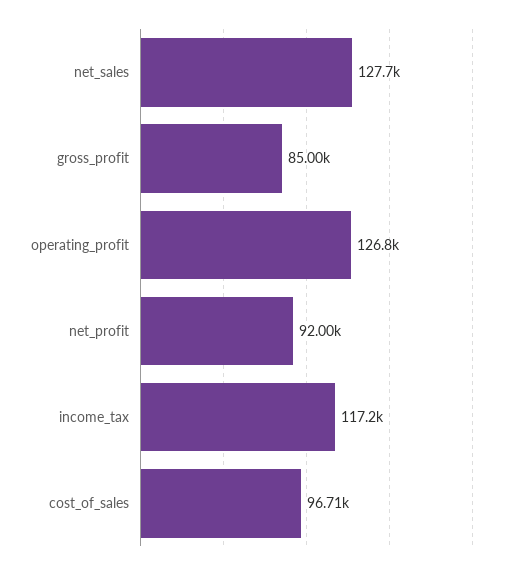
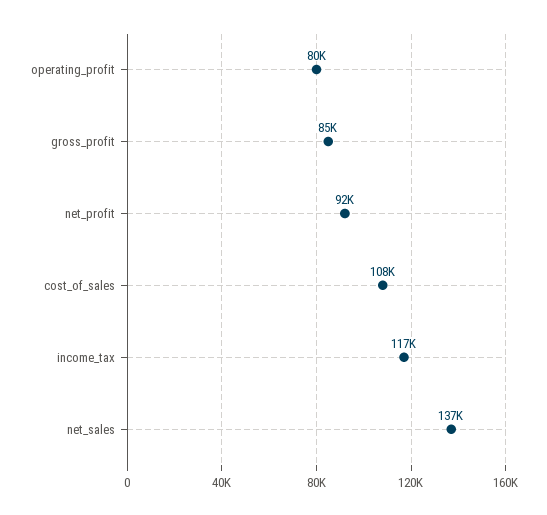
net_sales: 127700 -> 137000
operating_profit: 126800 -> 80000
cost_of_sales: 96710 -> 108000

